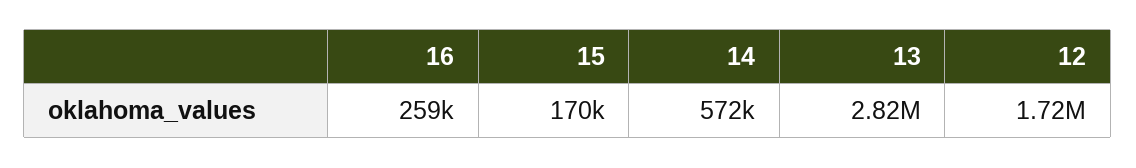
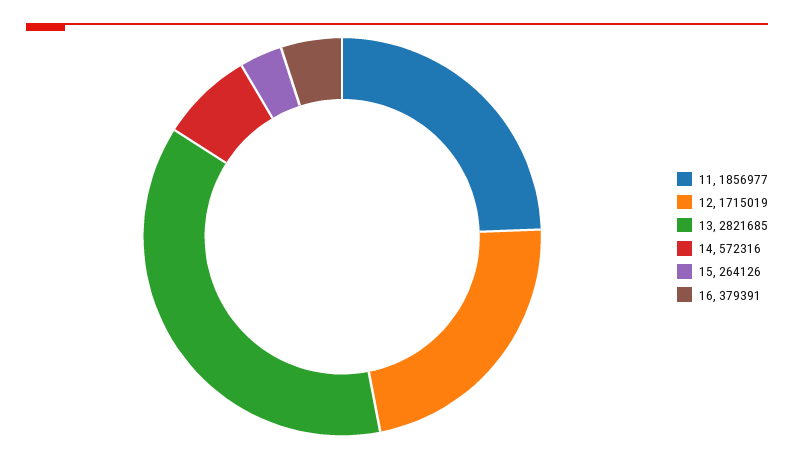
16: 259000 -> 379391
15: 170000 -> 264126
11: none -> 1856977

